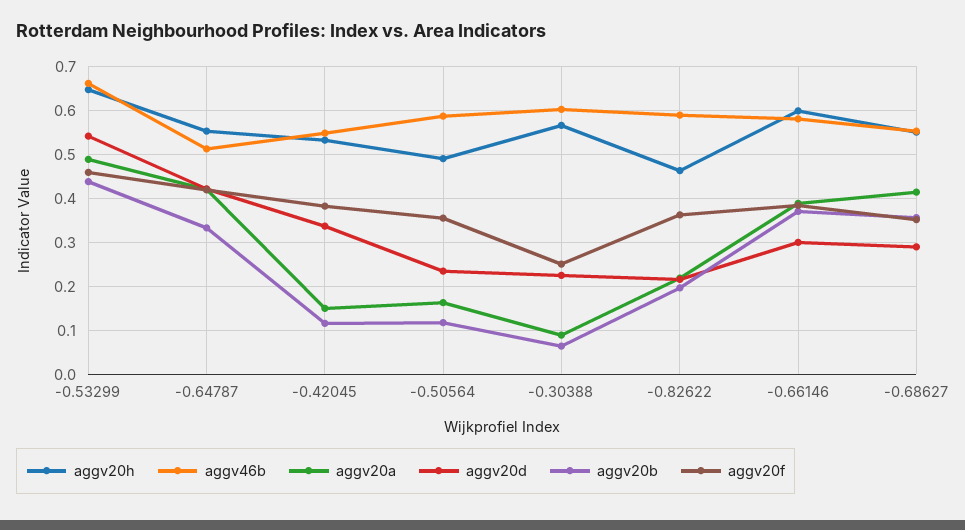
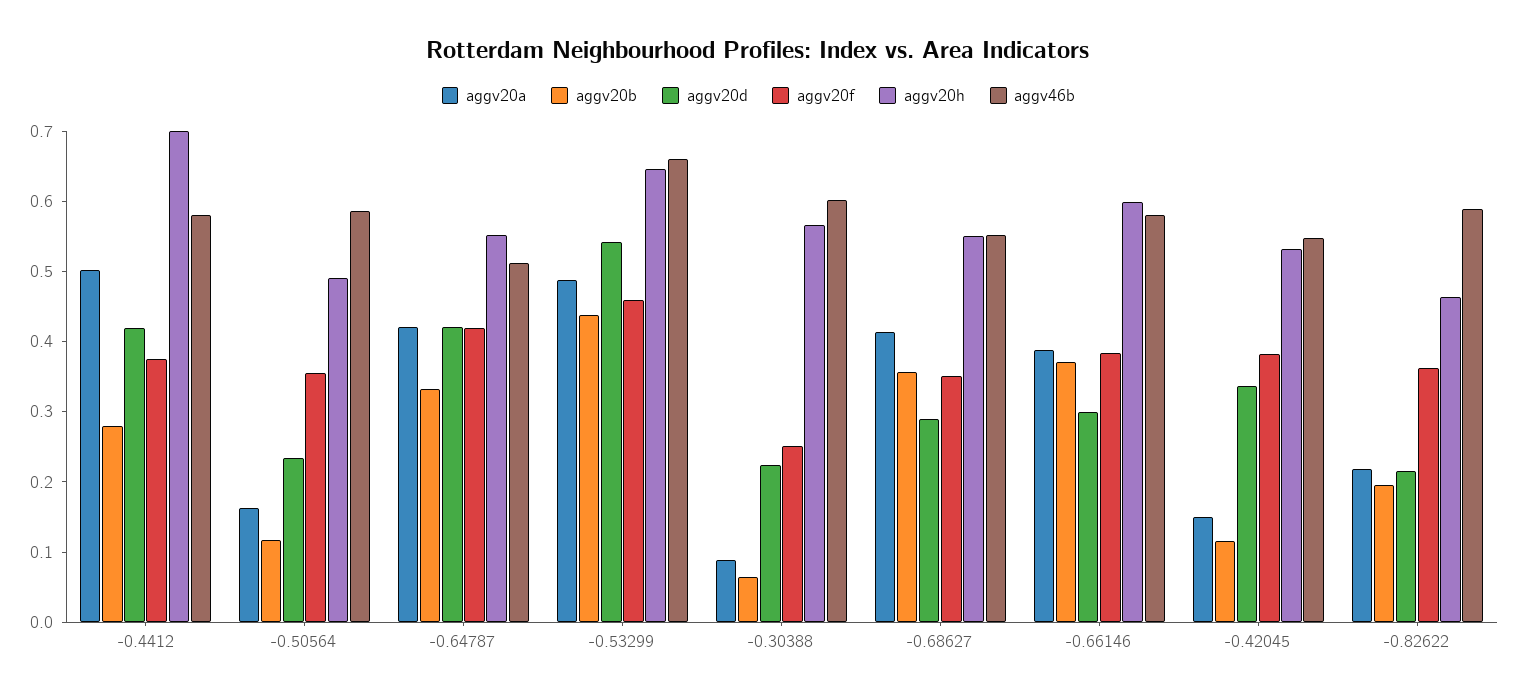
aggv20a, -0.4412: none -> 0.5
aggv20b, -0.4412: none -> 0.28
aggv20d, -0.4412: none -> 0.42
aggv20f, -0.4412: none -> 0.38
aggv20h, -0.4412: none -> 0.7
aggv46b, -0.4412: none -> 0.58

